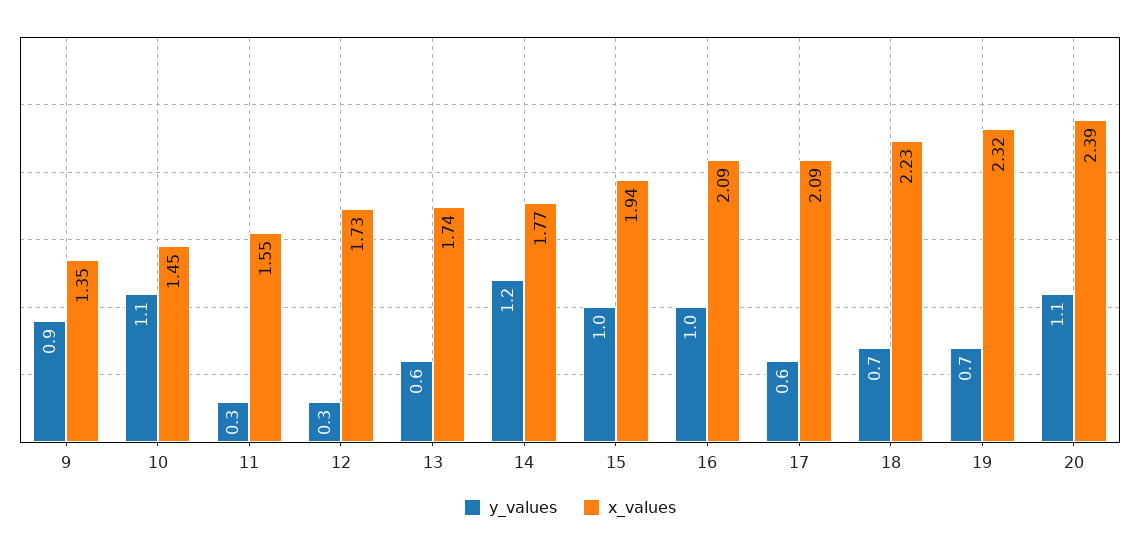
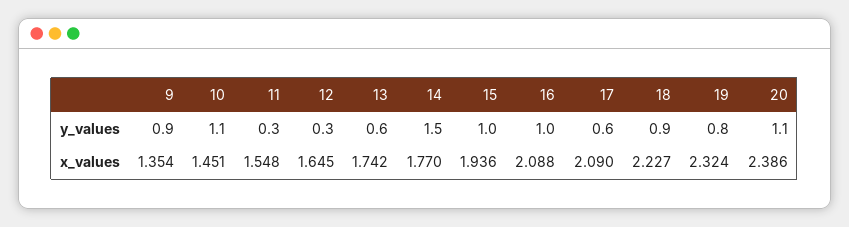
x_values, 12: 1.73 -> 1.645
y_values, 14: 1.2 -> 1.5
y_values, 18: 0.7 -> 0.9
y_values, 19: 0.7 -> 0.8

